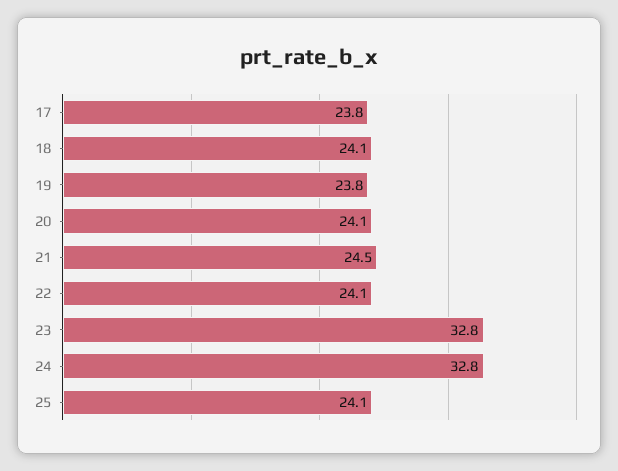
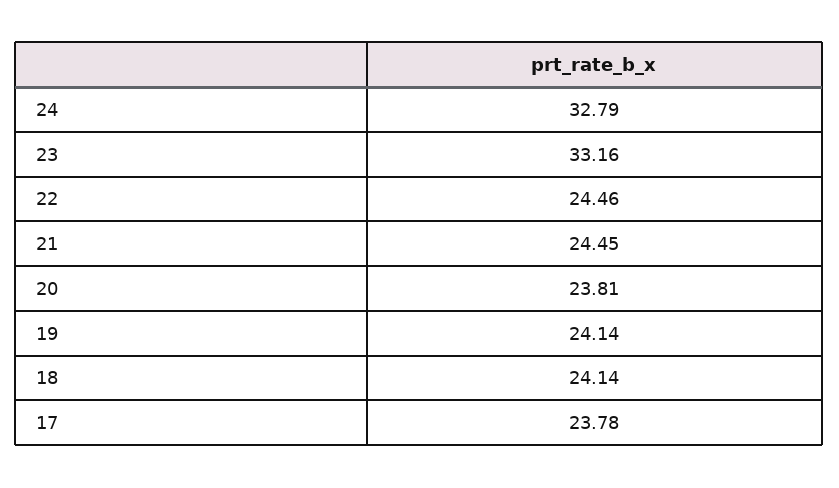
19: 23.8 -> 24.14
20: 24.1 -> 23.81
22: 24.1 -> 24.46
23: 32.8 -> 33.16
25: 24.1 -> none

